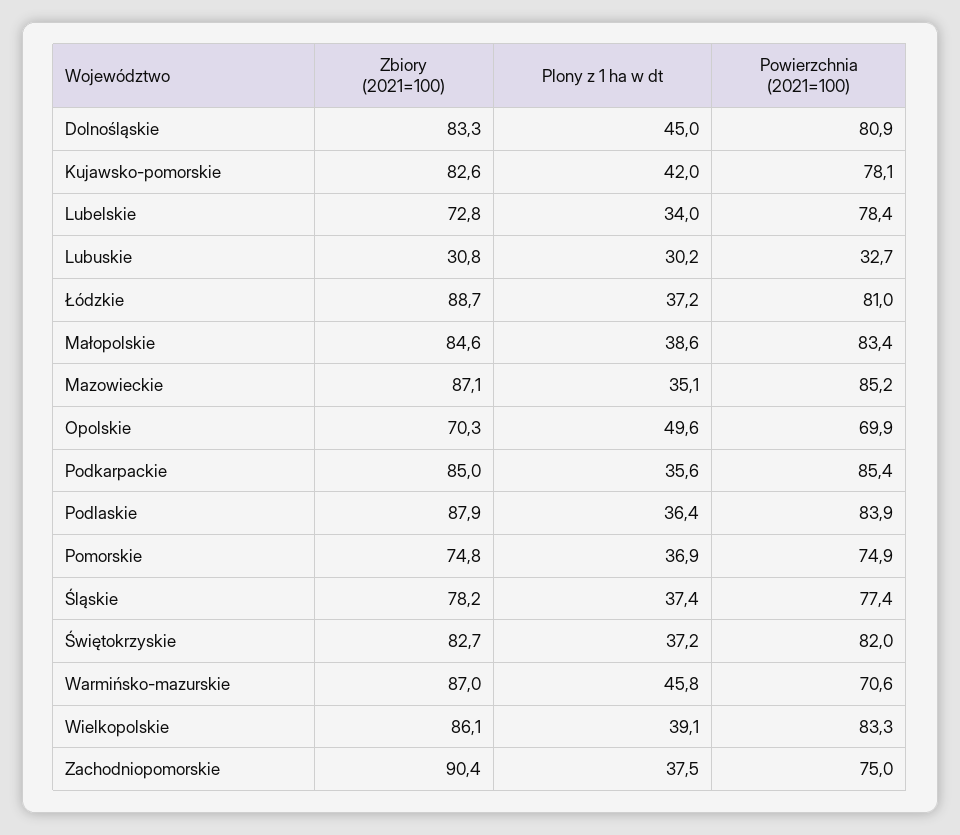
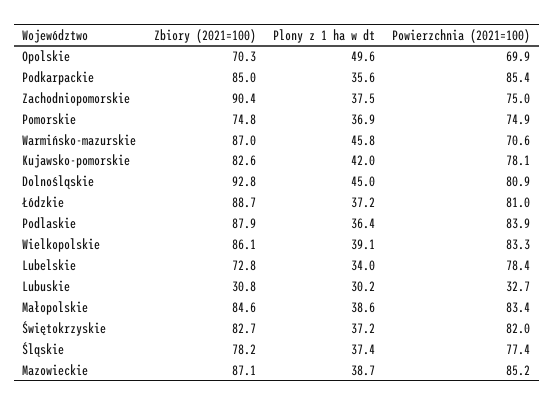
Zbiory (2021=100), Dolnośląskie: 83.3 -> 92.8
Plony z 1 ha w dt, Mazowieckie: 35.1 -> 38.7

